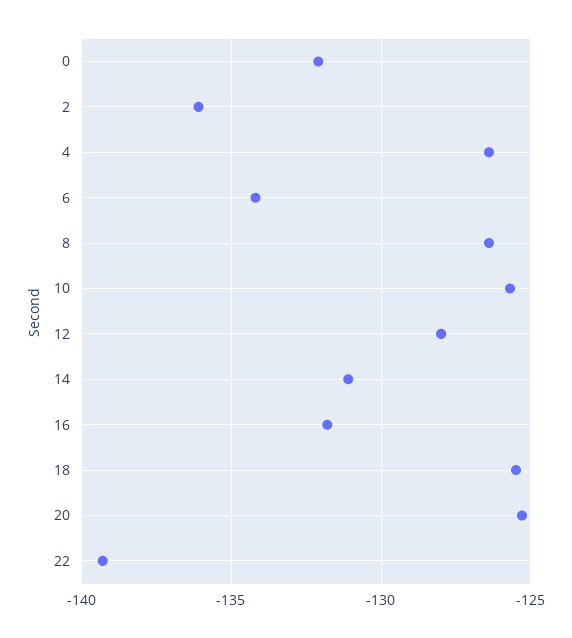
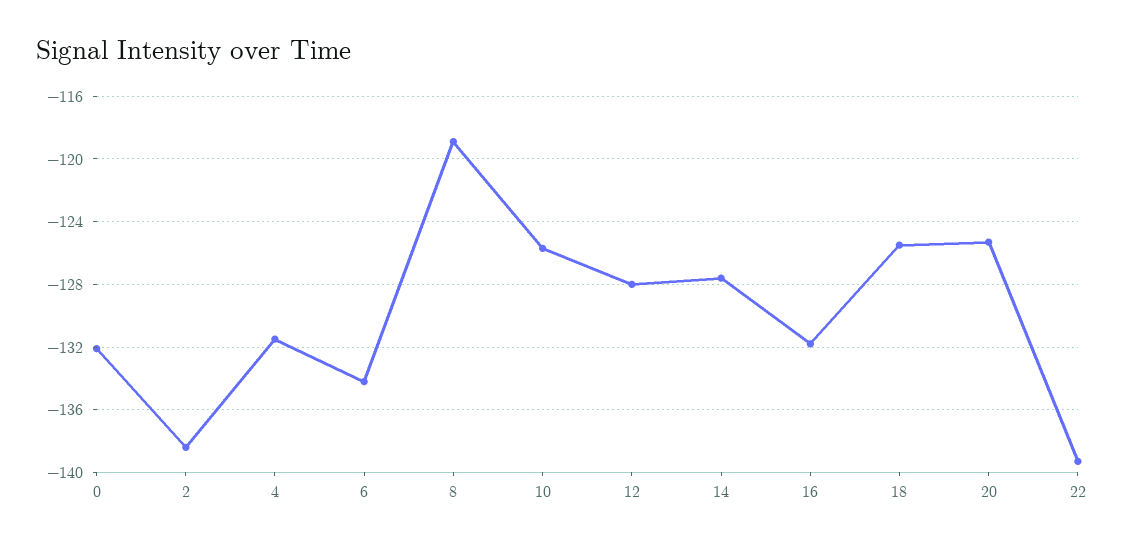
2: -136 -> -138.5
4: -126.5 -> -131.5
8: -126.5 -> -119
14: -131 -> -127.5

